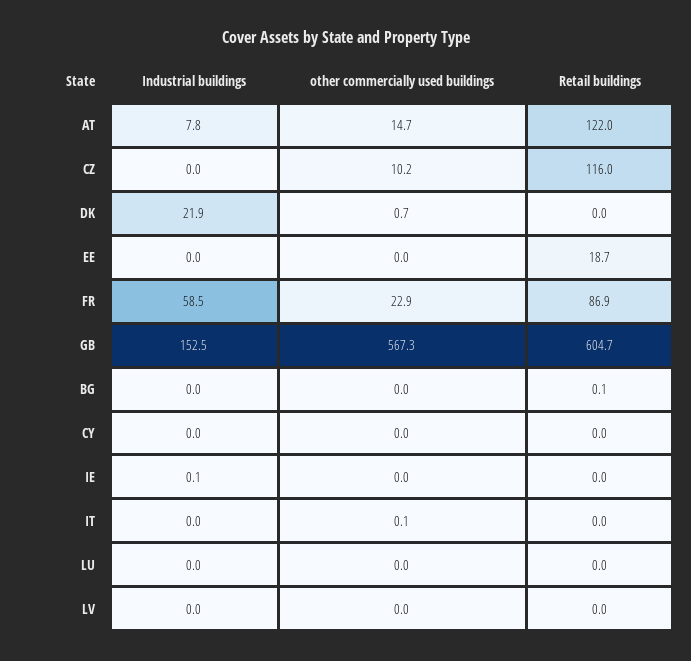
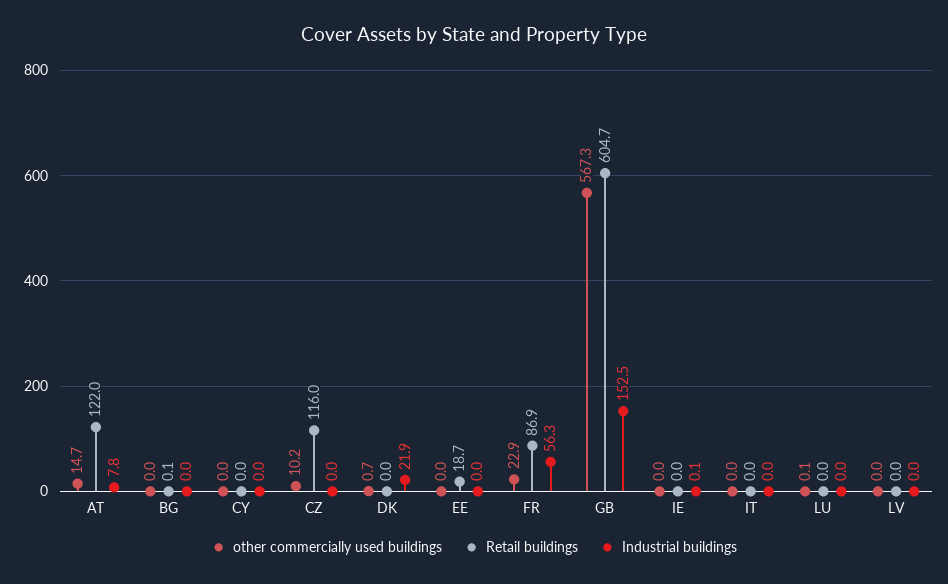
Industrial buildings, FR: 58.5 -> 56.3
other commercially used buildings, IT: 0.1 -> 0
other commercially used buildings, LU: 0 -> 0.1

